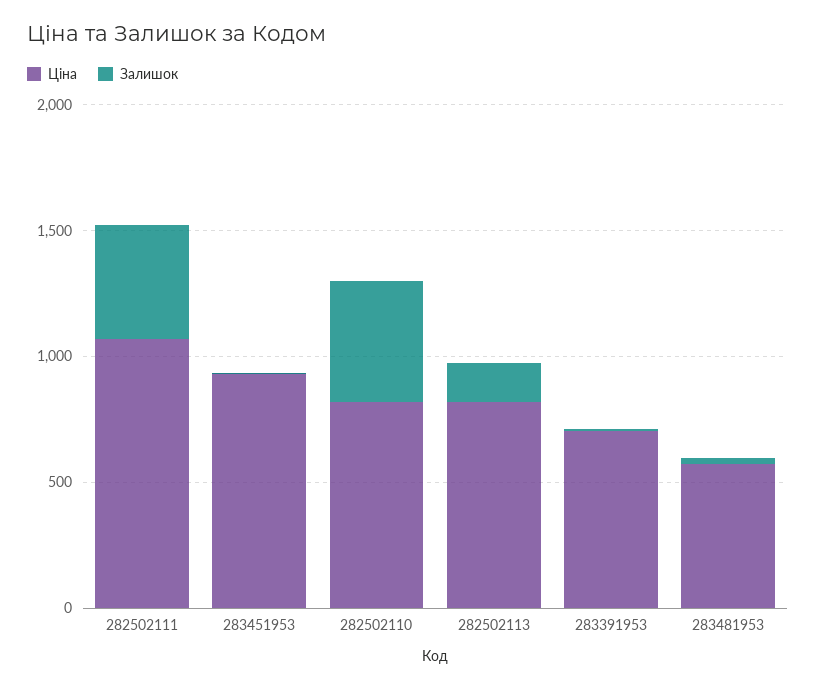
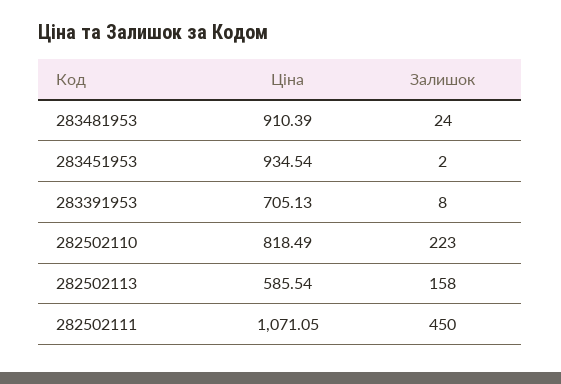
Залишок, 282502110: 500 -> 223
Ціна, 282502113: 800 -> 585.54
Ціна, 283481953: 600 -> 910.39

